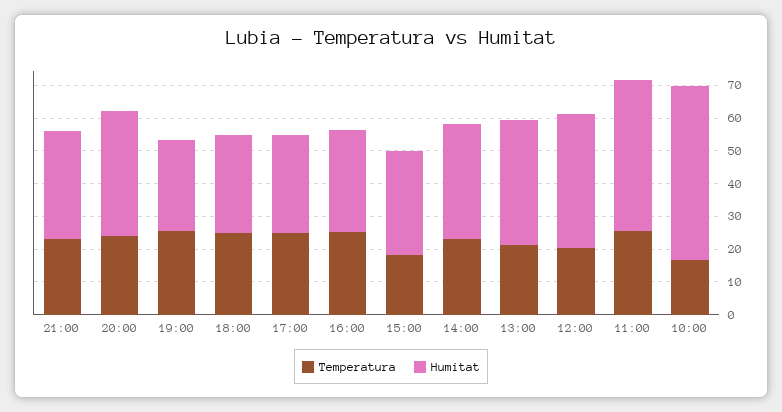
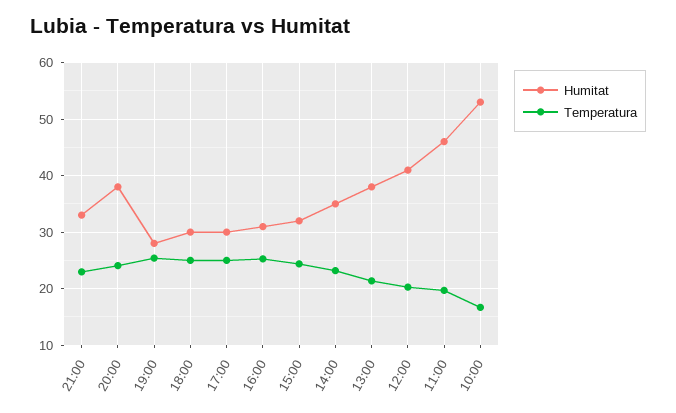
Temperatura, 15:00: 17.5 -> 24
Temperatura, 11:00: 25 -> 20

